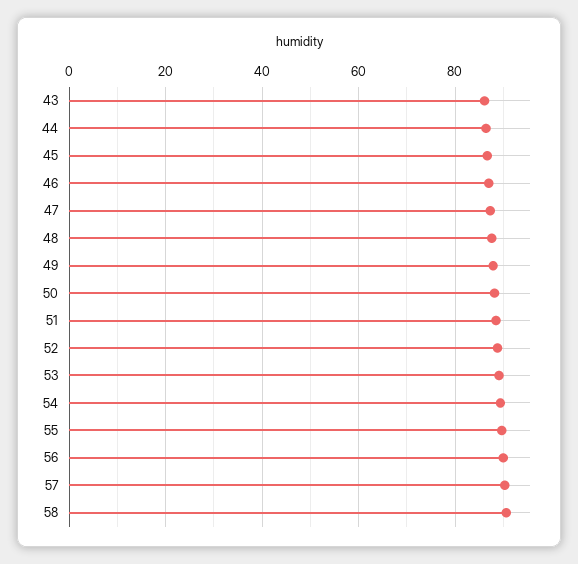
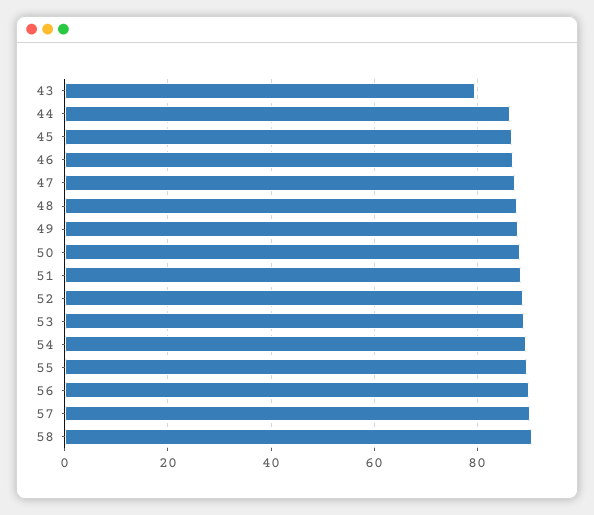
43: 86 -> 80

